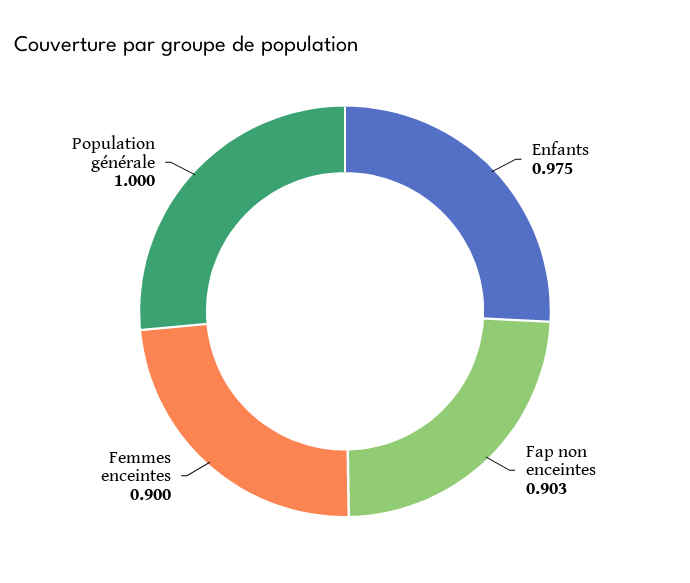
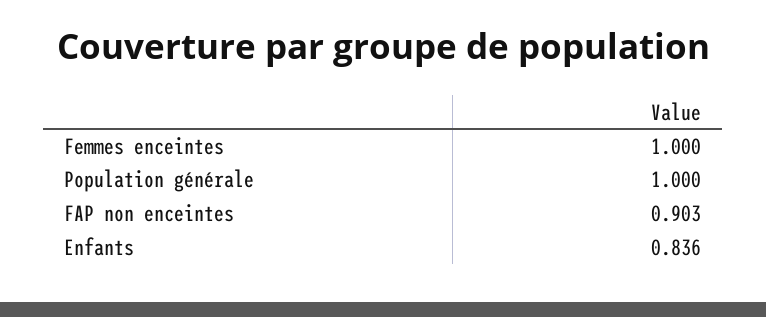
Enfants: 0.975 -> 0.836
Femmes enceintes: 0.9 -> 1

